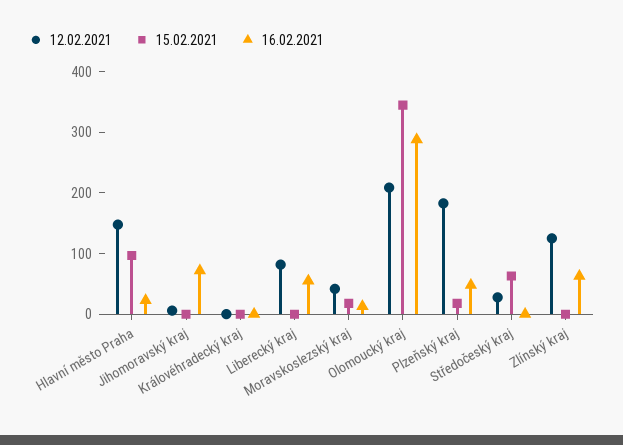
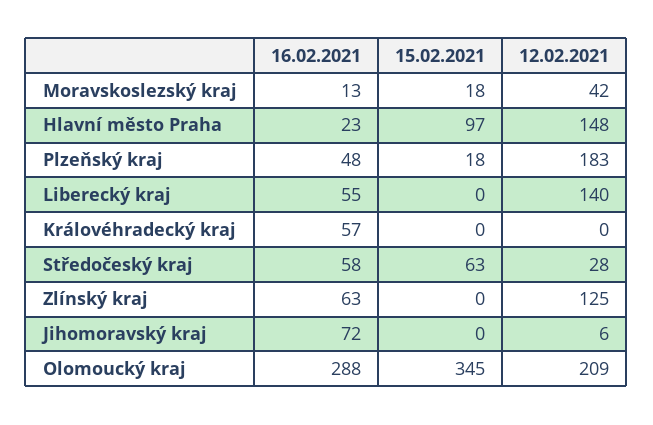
16.02.2021, Královéhradecký kraj: 0 -> 57
12.02.2021, Liberecký kraj: 80 -> 140
16.02.2021, Středočeský kraj: 0 -> 58

